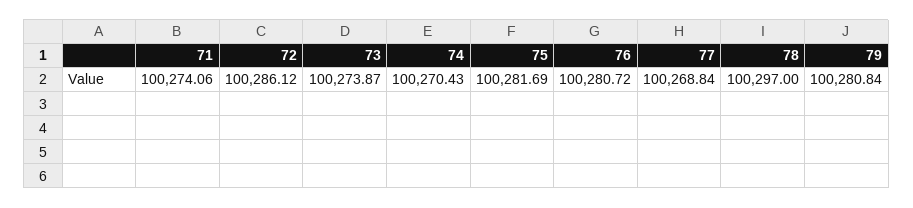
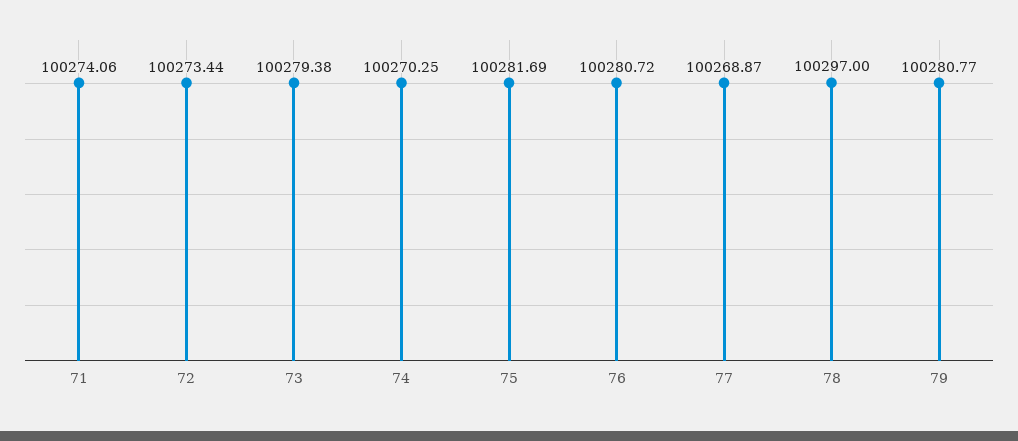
72: 100286.12 -> 100273.44
73: 100273.87 -> 100279.38
74: 100270.43 -> 100270.25
77: 100268.84 -> 100268.87
79: 100280.84 -> 100280.77

